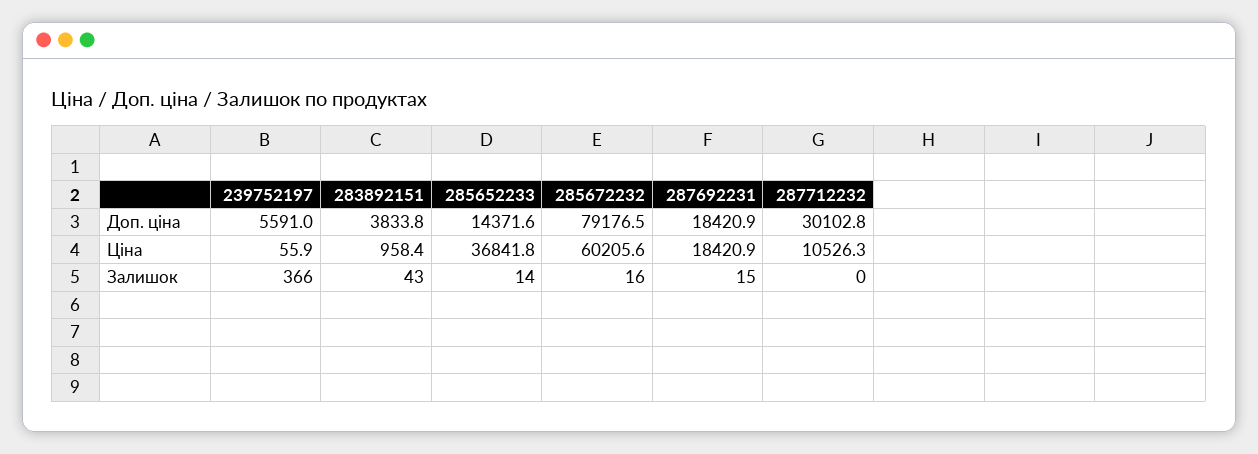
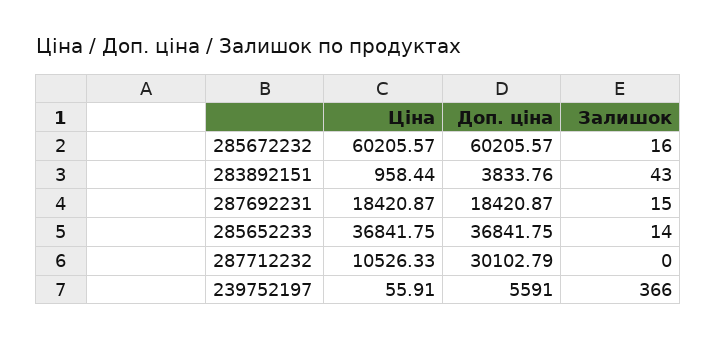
285652233, Доп. ціна: 14371.6 -> 36841.75
285672232, Доп. ціна: 79176.5 -> 60205.57

